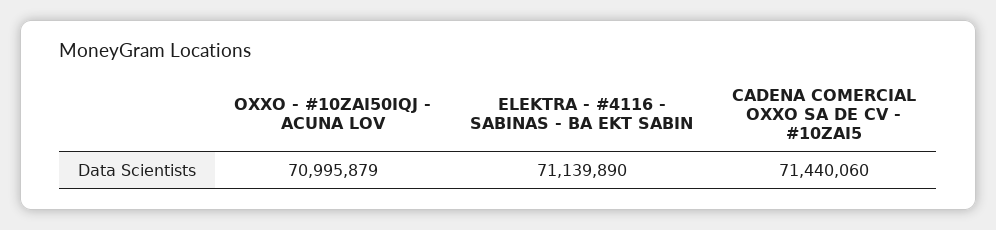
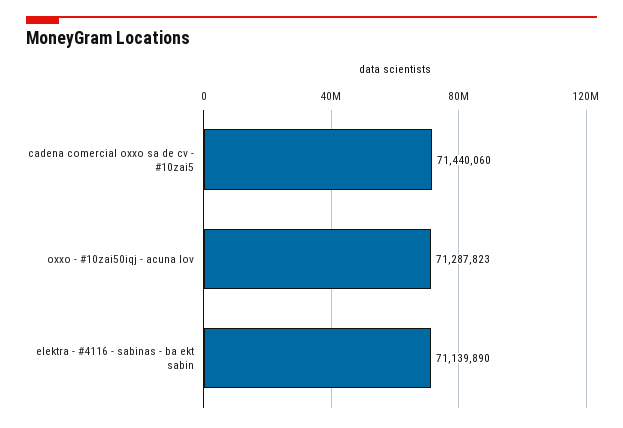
OXXO - #10ZAI50IQJ - ACUNA LOV: 70995879 -> 71287823

